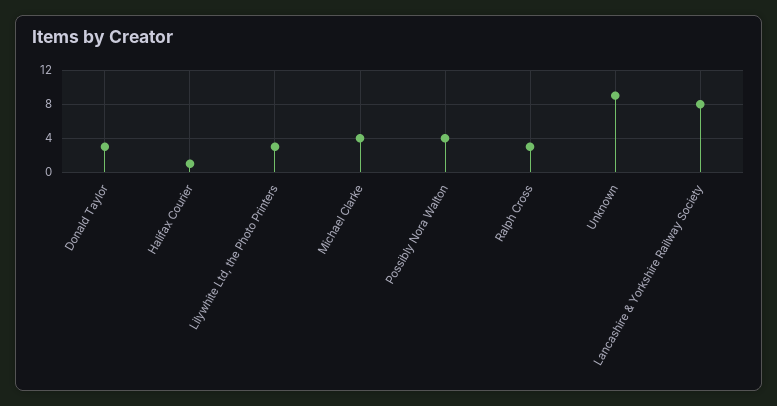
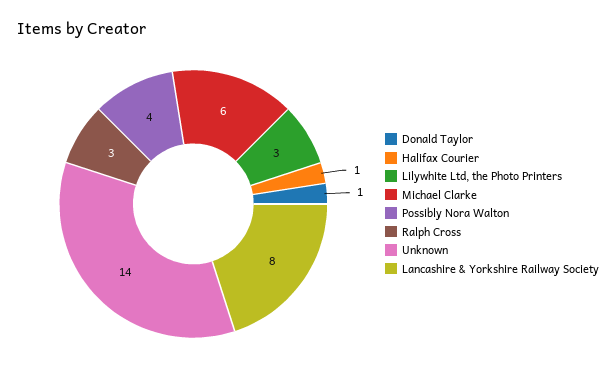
Donald Taylor: 3 -> 1
Michael Clarke: 4 -> 6
Unknown: 9 -> 14

